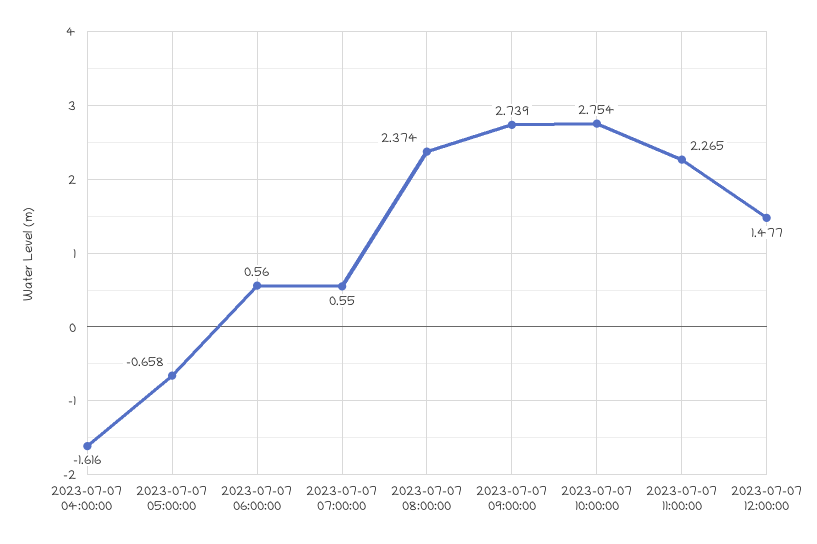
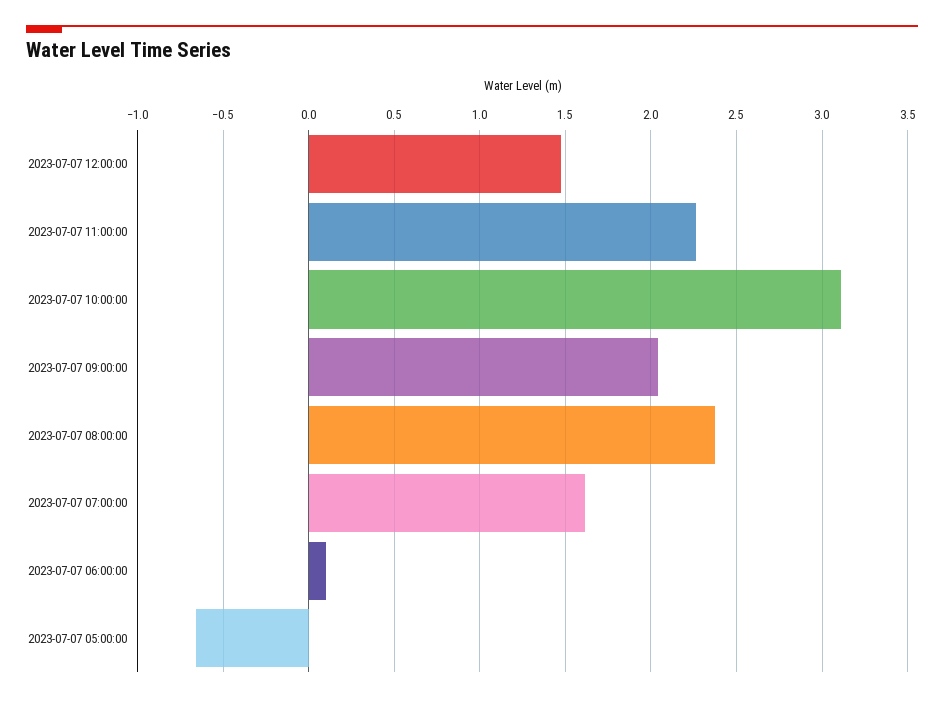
2023-07-07 04:00:00: -1.616 -> none
2023-07-07 06:00:00: 0.56 -> 0.1
2023-07-07 07:00:00: 0.55 -> 1.6
2023-07-07 09:00:00: 2.739 -> 2.05
2023-07-07 10:00:00: 2.754 -> 3.1

